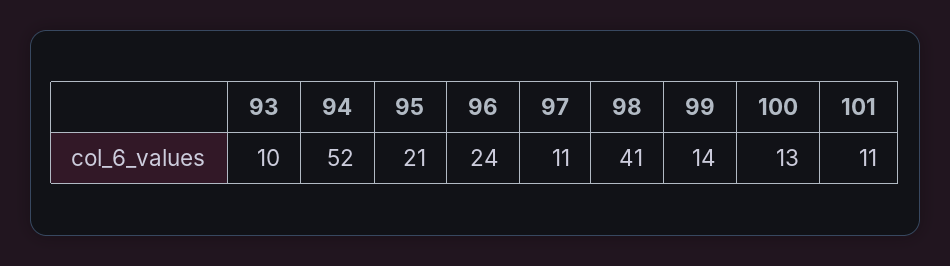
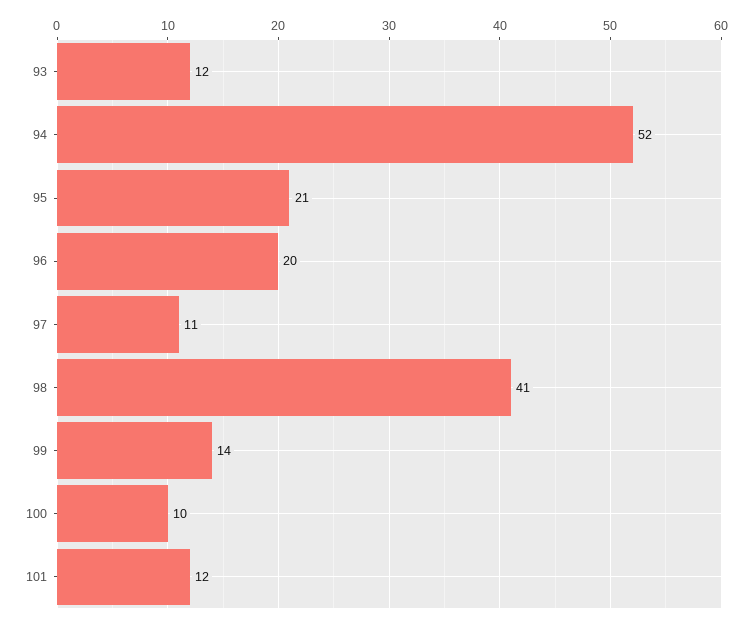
93: 10 -> 12
96: 24 -> 20
100: 13 -> 10
101: 11 -> 12

